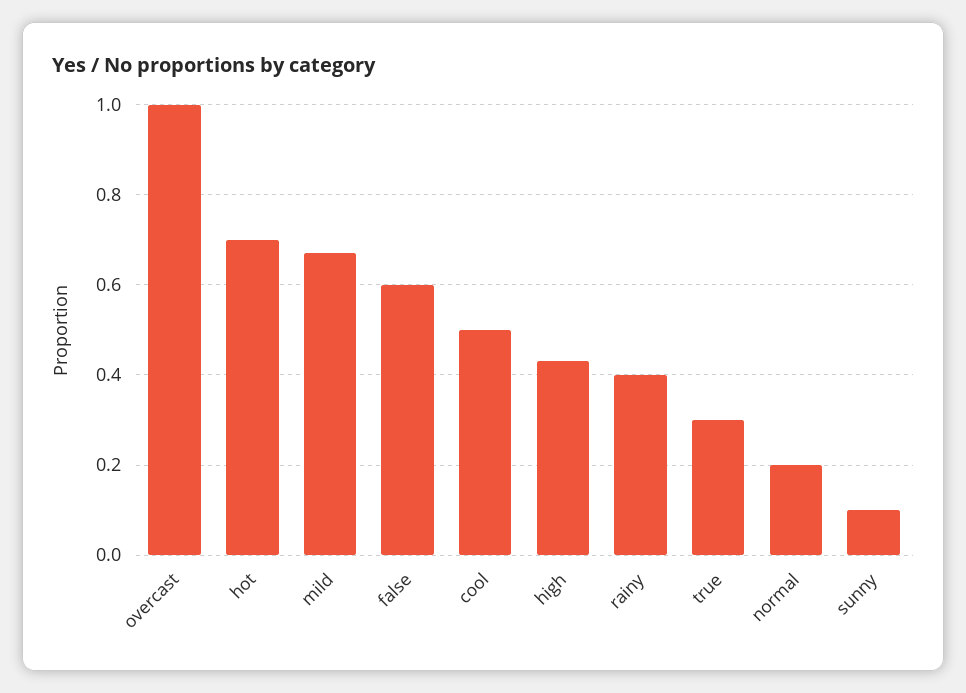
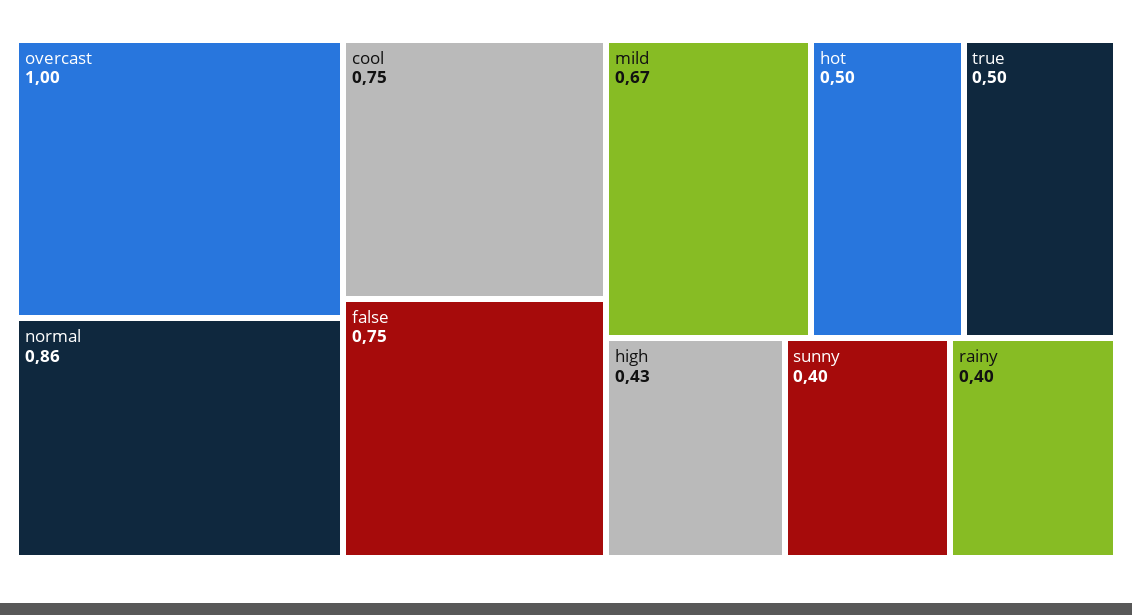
hot: 0.7 -> 0.5
false: 0.6 -> 0.75
cool: 0.5 -> 0.75
true: 0.3 -> 0.5
normal: 0.2 -> 0.86
sunny: 0.1 -> 0.4

